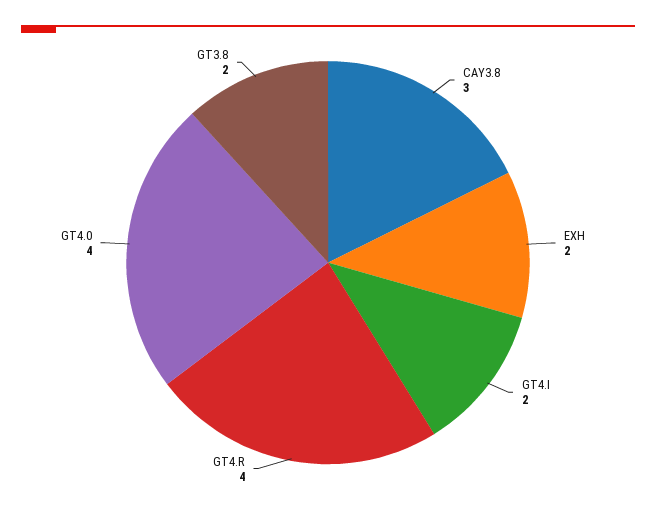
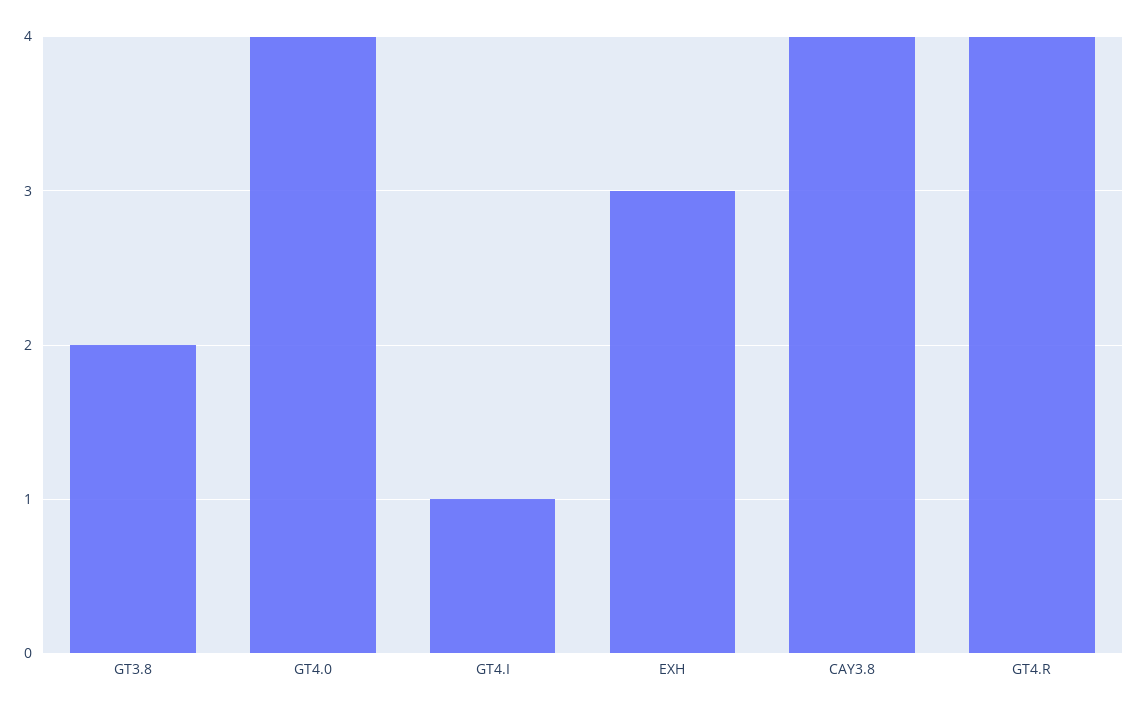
CAY3.8: 3 -> 4
EXH: 2 -> 3
GT4.I: 2 -> 1

